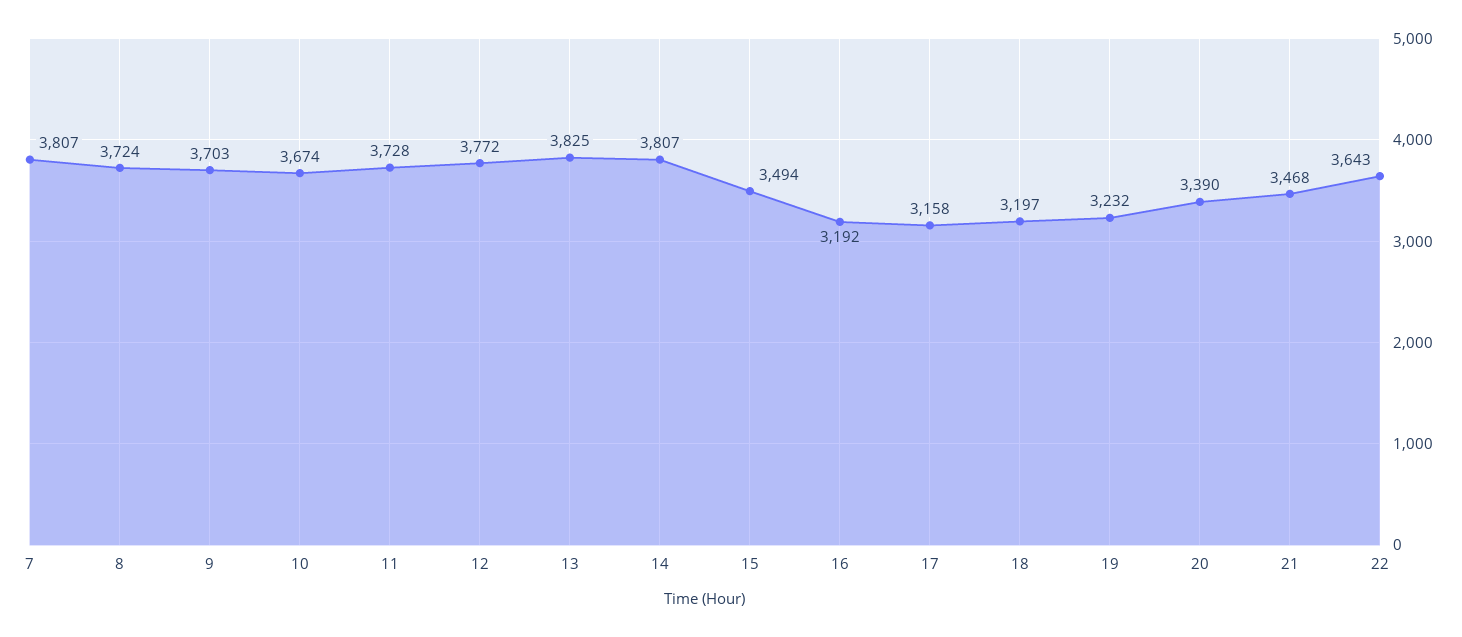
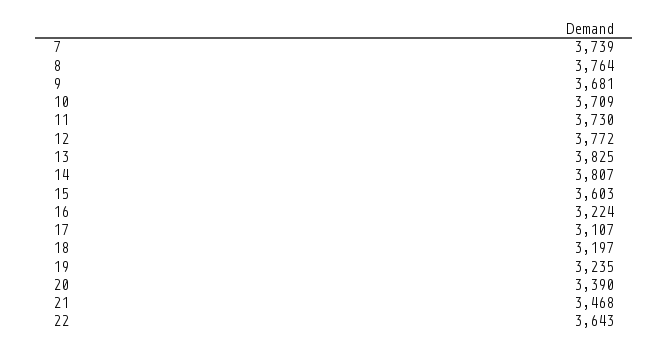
7: 3807 -> 3739
8: 3724 -> 3764
9: 3703 -> 3681
10: 3674 -> 3709
11: 3728 -> 3730
15: 3494 -> 3603
16: 3192 -> 3224
17: 3158 -> 3107
19: 3232 -> 3235

